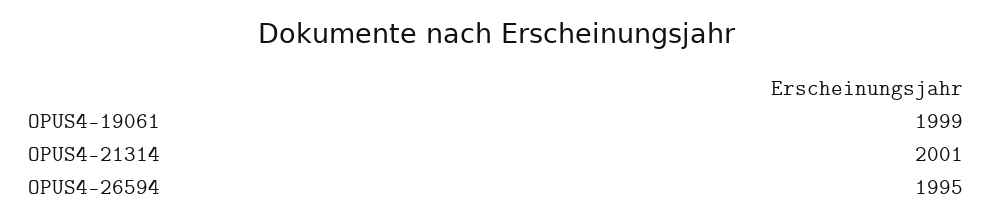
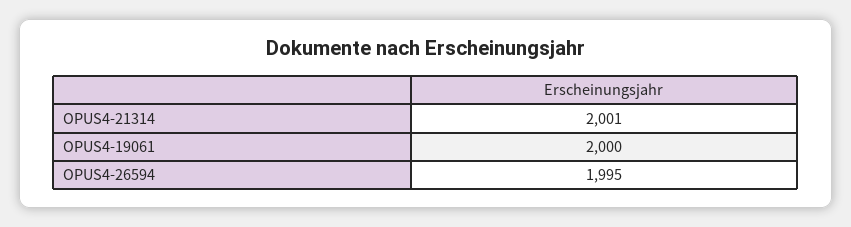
OPUS4-19061: 1999 -> 2000

